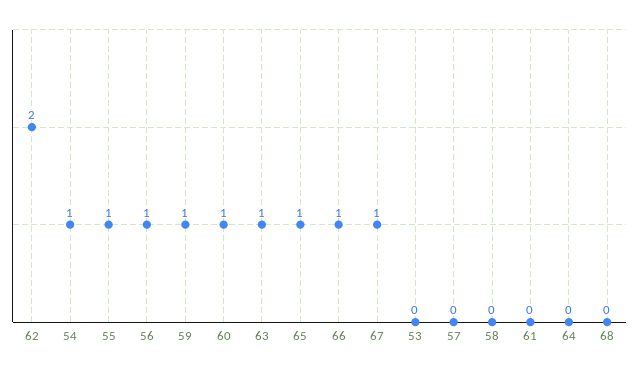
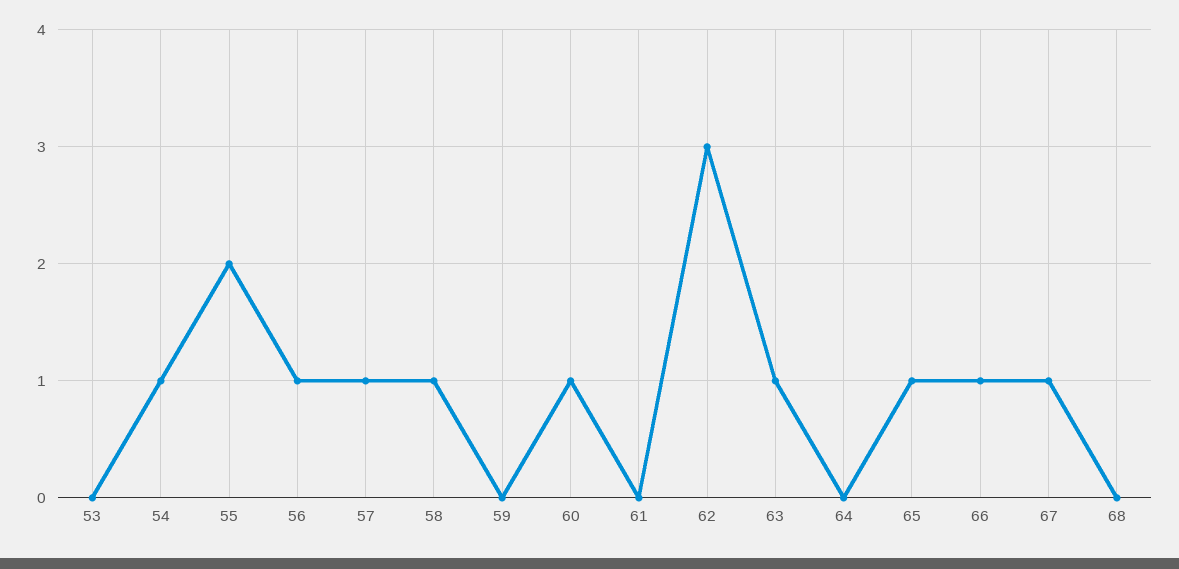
62: 2 -> 3
55: 1 -> 2
59: 1 -> 0
57: 0 -> 1
58: 0 -> 1

